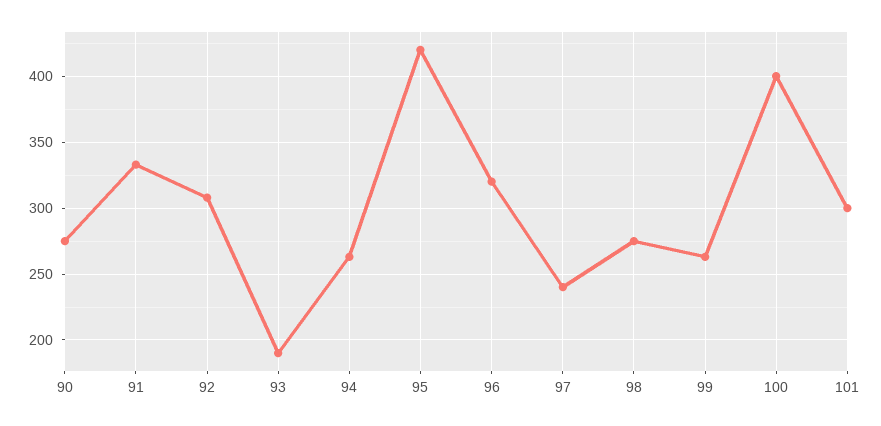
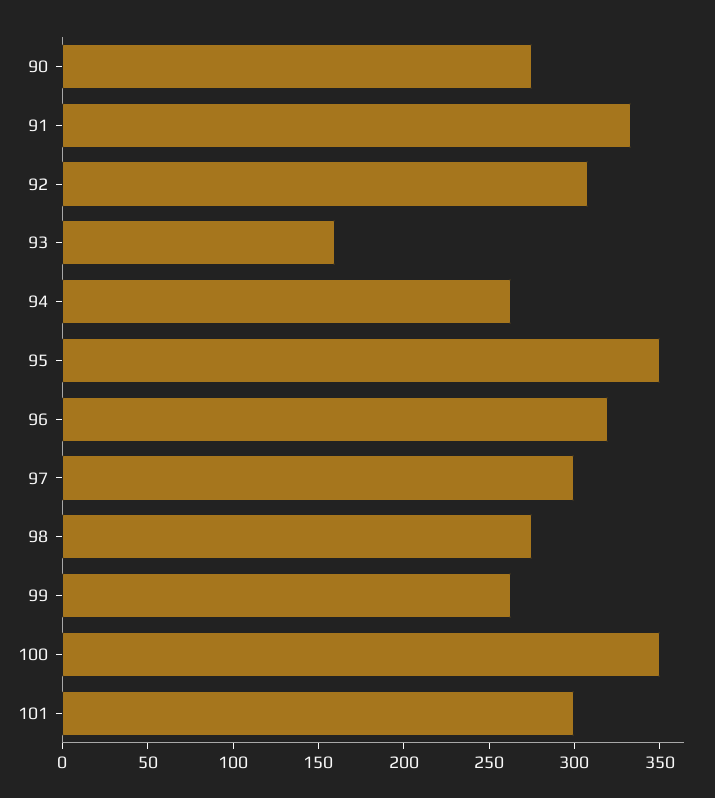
93: 190 -> 160
95: 420 -> 350
97: 240 -> 300
100: 400 -> 350

